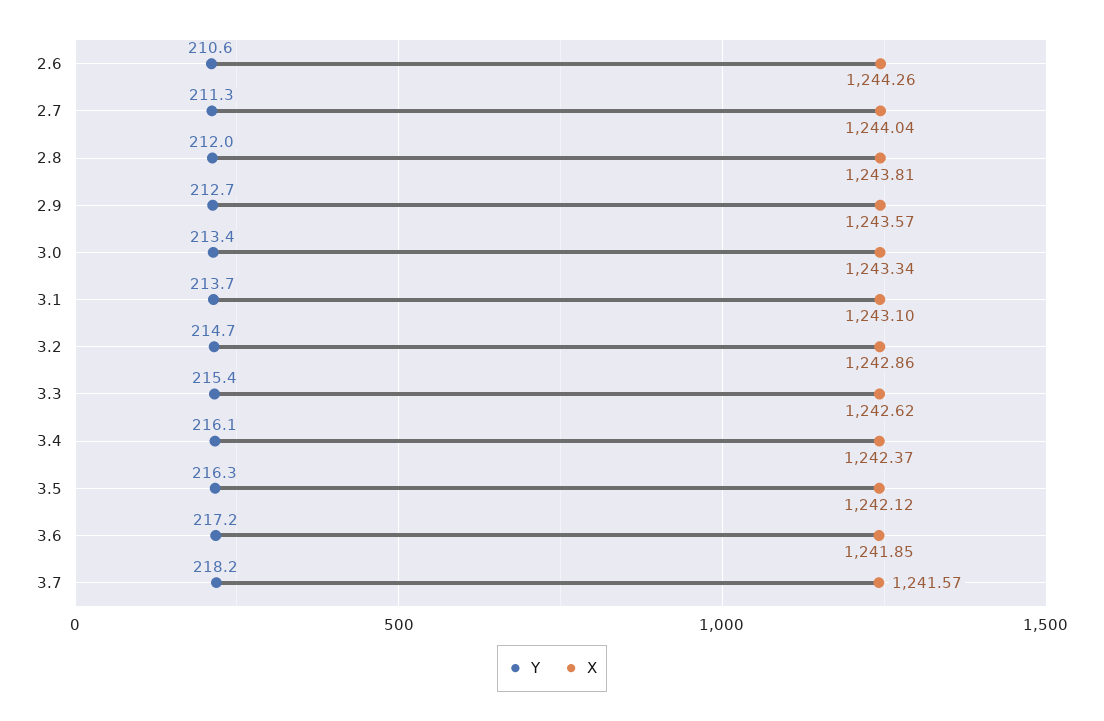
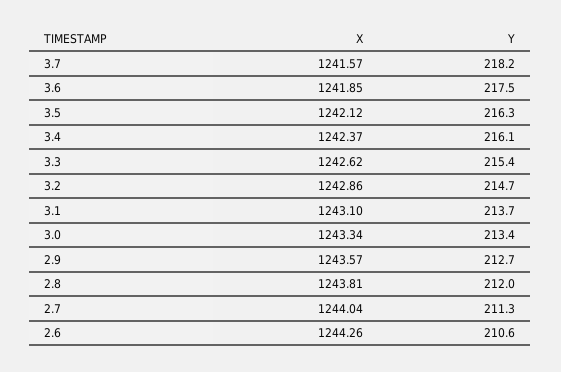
Y, 3.6: 217.2 -> 217.5

